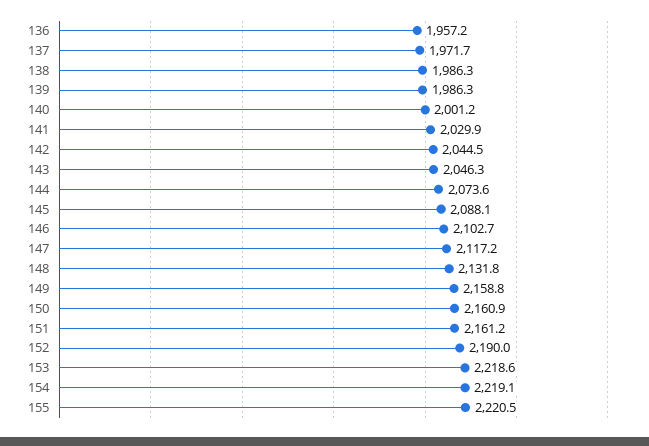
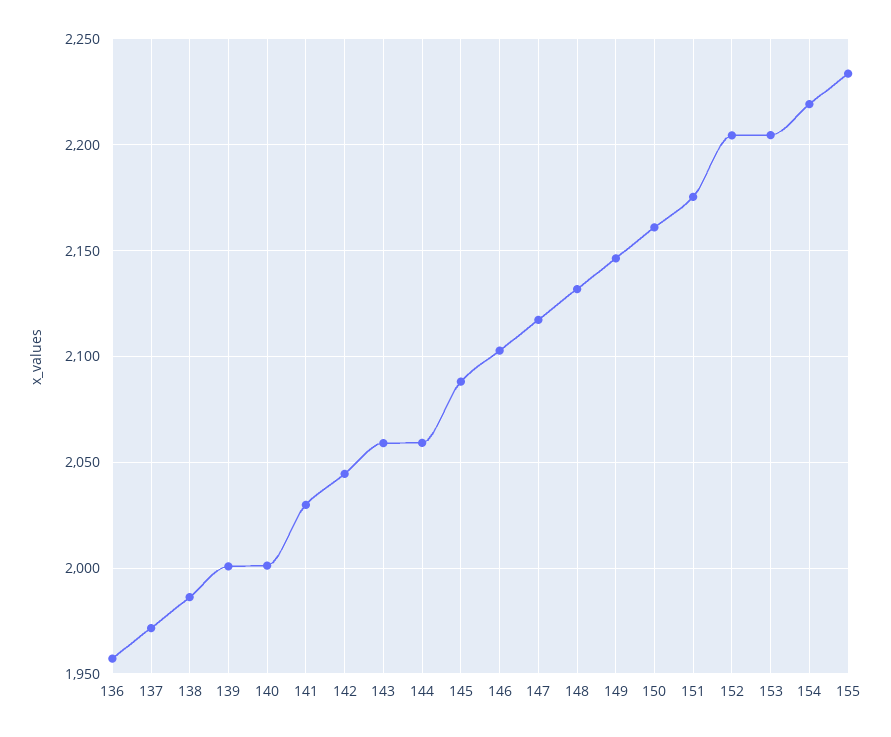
139: 1986.3 -> 2000
143: 2046.3 -> 2060
144: 2073.6 -> 2060
149: 2158.8 -> 2145
151: 2161.2 -> 2175
152: 2190 -> 2205
153: 2218.6 -> 2205
155: 2220.5 -> 2235

